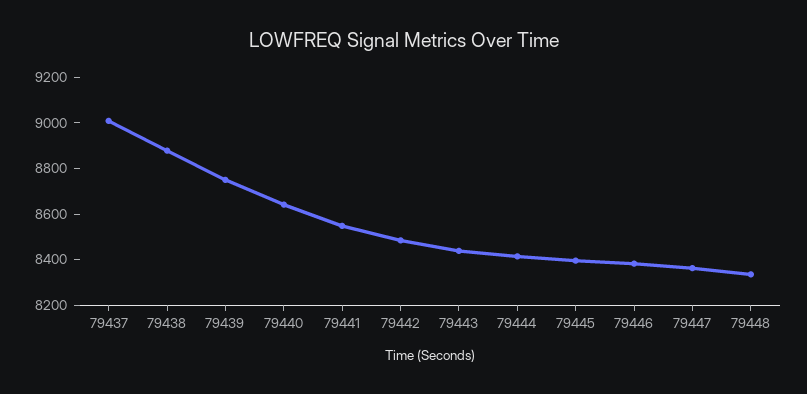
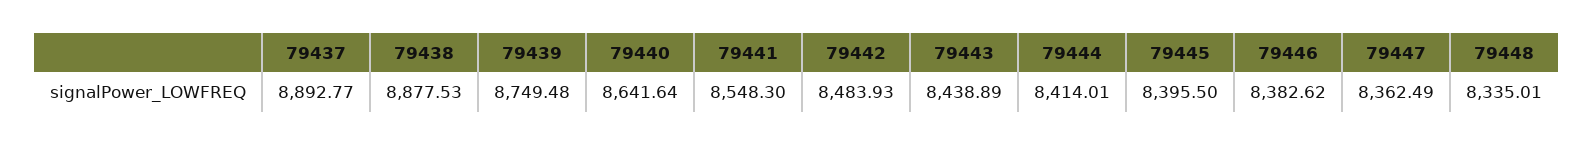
79437: 9000 -> 8892.77

